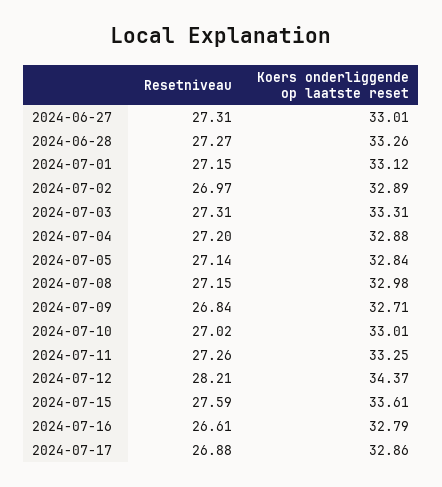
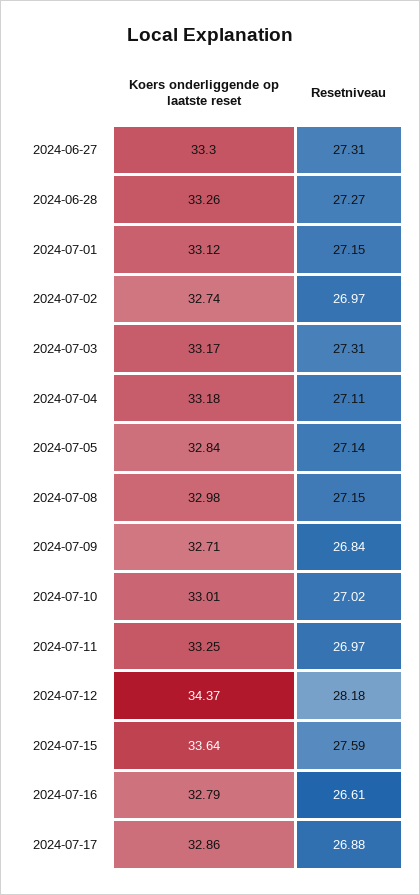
Koers onderliggende op laatste reset, 2024-06-27: 33.01 -> 33.3
Koers onderliggende op laatste reset, 2024-07-02: 32.89 -> 32.74
Koers onderliggende op laatste reset, 2024-07-03: 33.31 -> 33.17
Resetniveau, 2024-07-04: 27.2 -> 27.11
Koers onderliggende op laatste reset, 2024-07-04: 32.88 -> 33.18
Resetniveau, 2024-07-11: 27.26 -> 26.97
Resetniveau, 2024-07-12: 28.21 -> 28.18
Koers onderliggende op laatste reset, 2024-07-15: 33.61 -> 33.64

